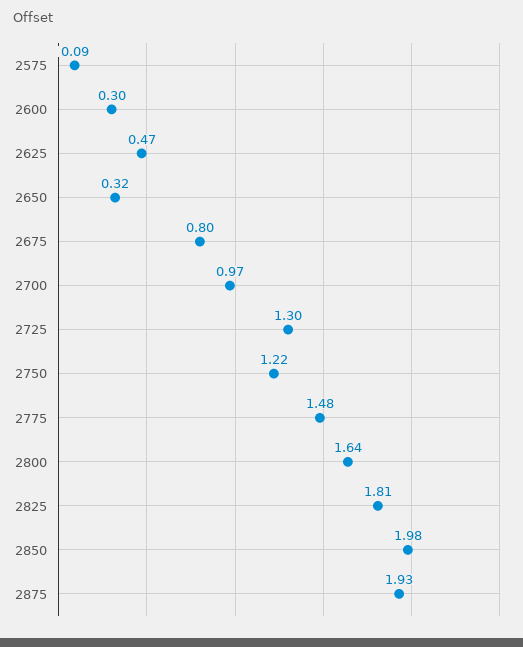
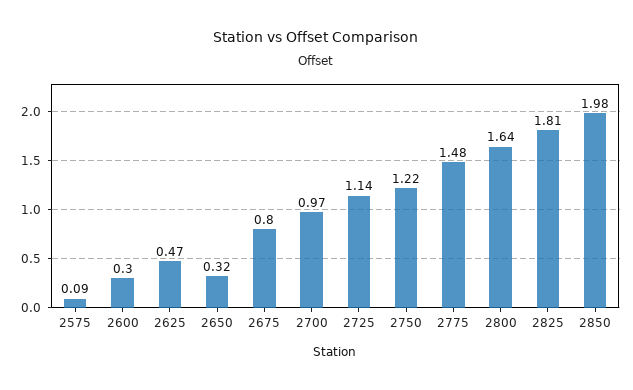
2725: 1.3 -> 1.14
2875: 1.93 -> none

